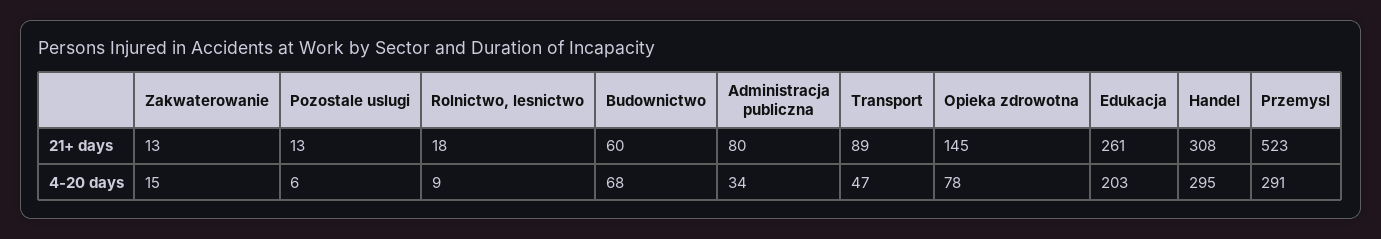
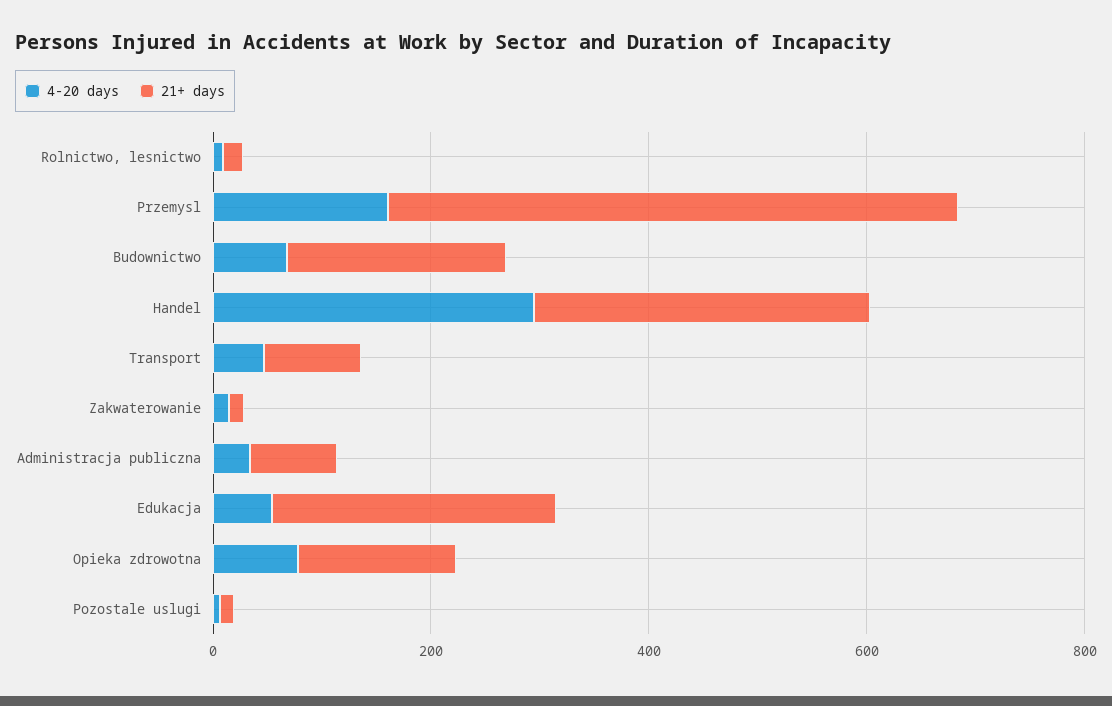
21+ days, Budownictwo: 60 -> 200
4-20 days, Edukacja: 203 -> 50
4-20 days, Przemysl: 291 -> 150

